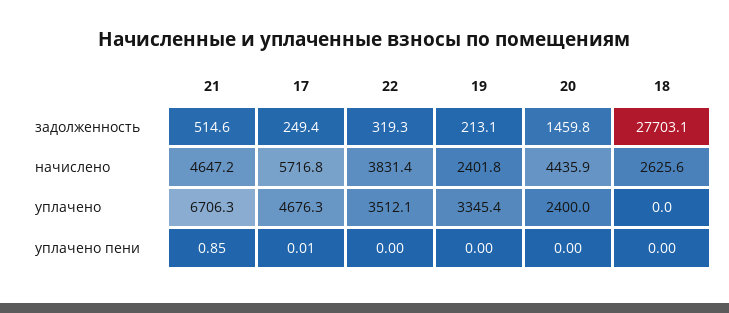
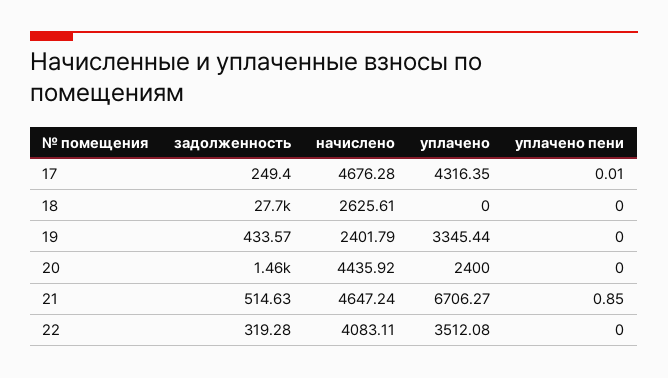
19, задолженность: 213.1 -> 433.57
17, начислено: 5716.8 -> 4676.28
22, начислено: 3831.4 -> 4083.11
17, уплачено: 4676.3 -> 4316.35

